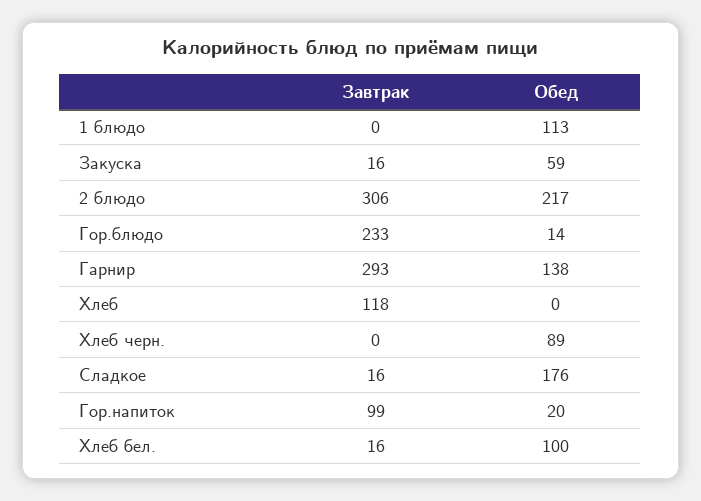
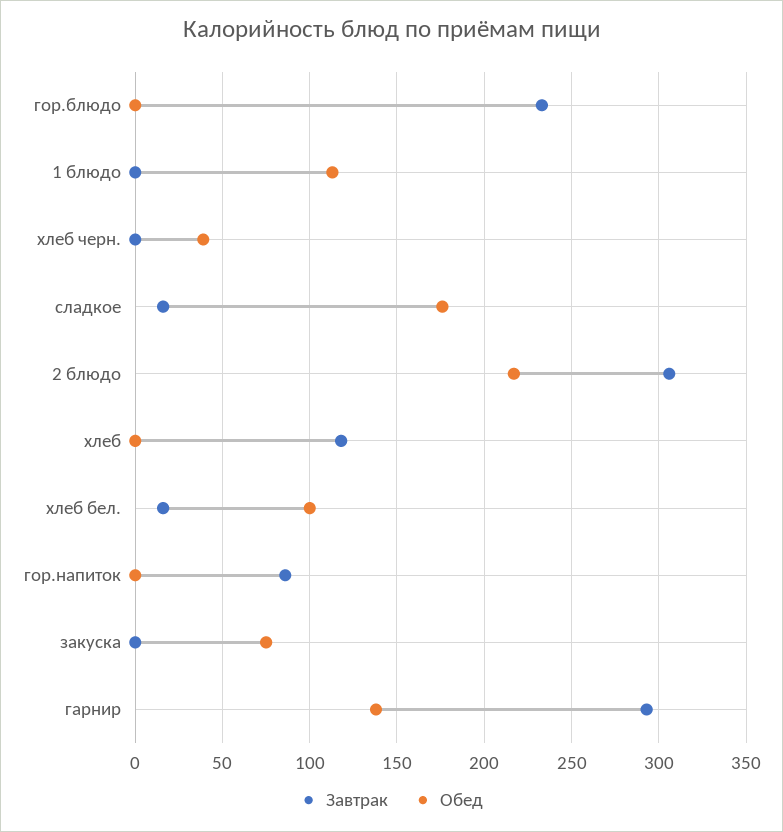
Завтрак, Закуска: 16 -> 0
Обед, Закуска: 59 -> 75
Обед, Гор.блюдо: 14 -> 0
Обед, Хлеб черн.: 89 -> 40
Завтрак, Гор.напиток: 99 -> 85
Обед, Гор.напиток: 20 -> 0

